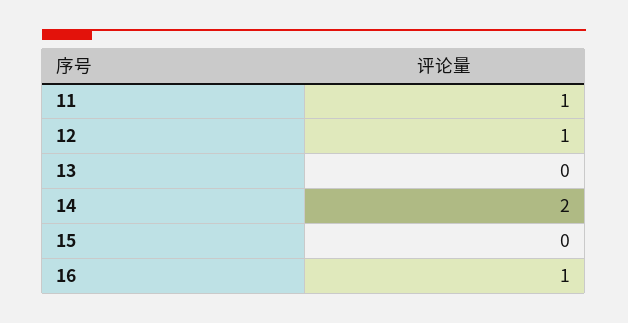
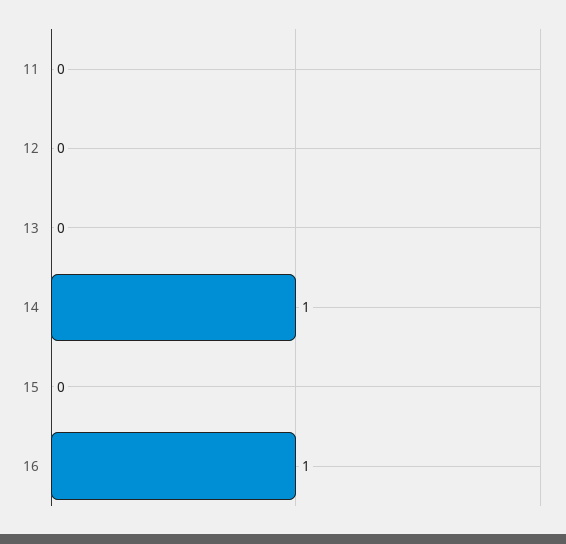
11: 1 -> 0
12: 1 -> 0
14: 2 -> 1

